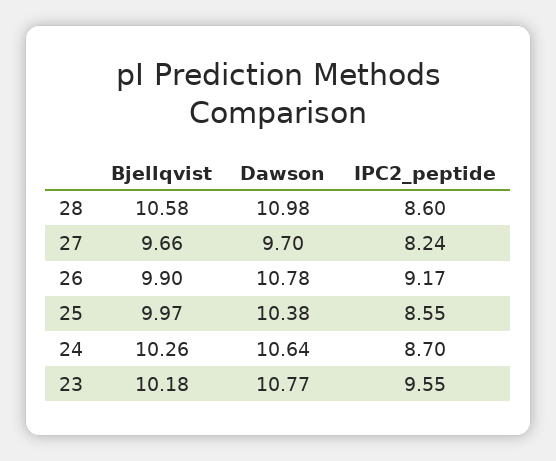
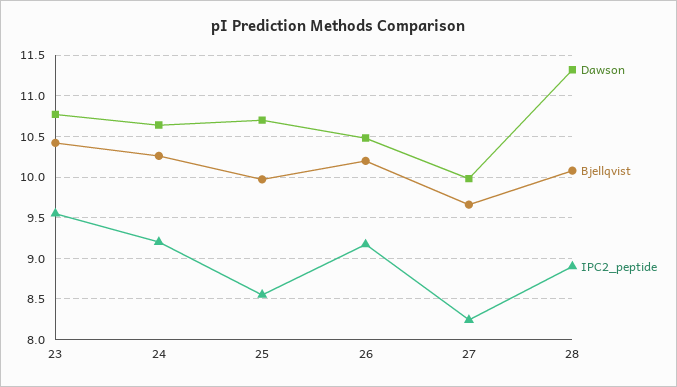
Bjellqvist, 28: 10.58 -> 10.1
Dawson, 28: 10.98 -> 11.3
IPC2_peptide, 28: 8.6 -> 8.9
Dawson, 27: 9.7 -> 10
Bjellqvist, 26: 9.9 -> 10.2
Dawson, 26: 10.78 -> 10.5
Dawson, 25: 10.38 -> 10.7
IPC2_peptide, 24: 8.7 -> 9.2
Bjellqvist, 23: 10.18 -> 10.4

